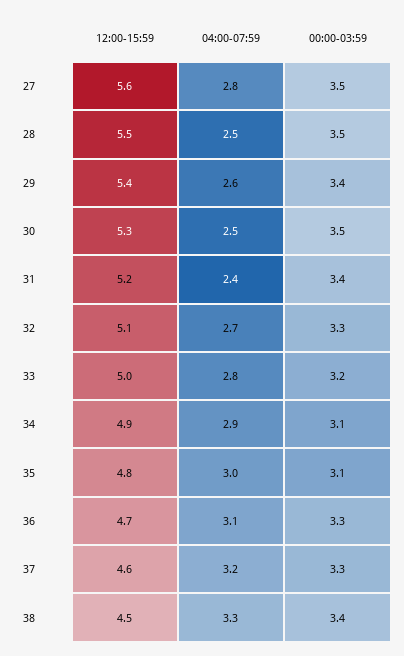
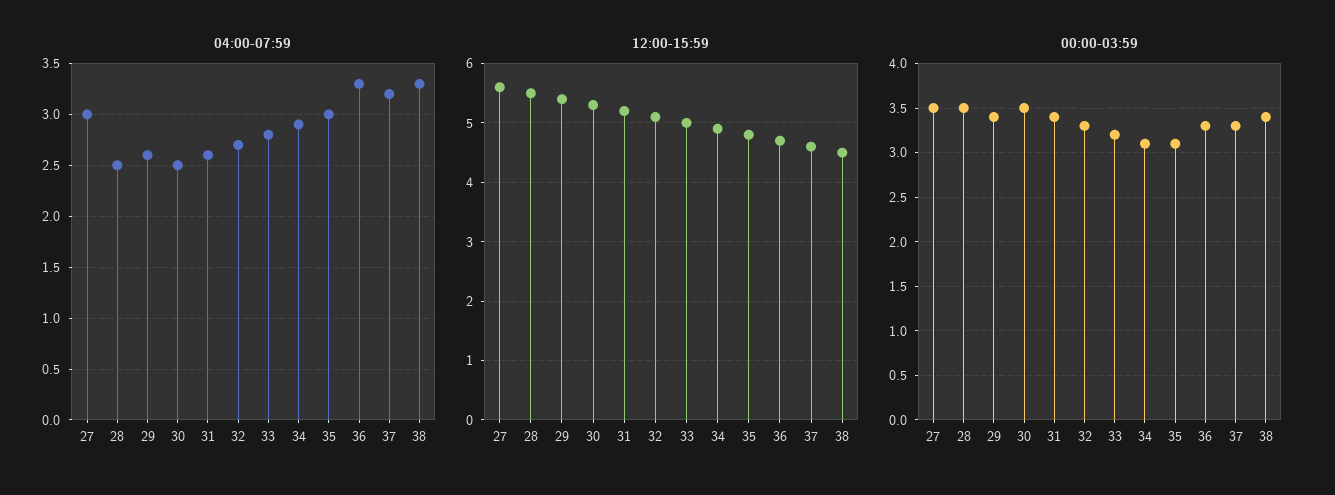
04:00-07:59, 27: 2.8 -> 3
04:00-07:59, 31: 2.4 -> 2.6
04:00-07:59, 36: 3.1 -> 3.3

